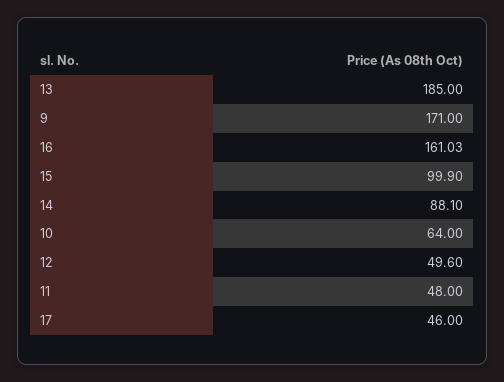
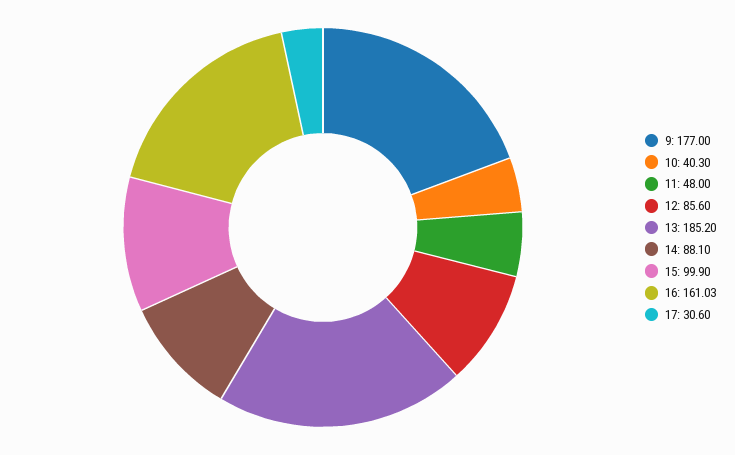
13: 185 -> 185.2
9: 171 -> 177
10: 64 -> 40.3
12: 49.6 -> 85.6
17: 46 -> 30.6

